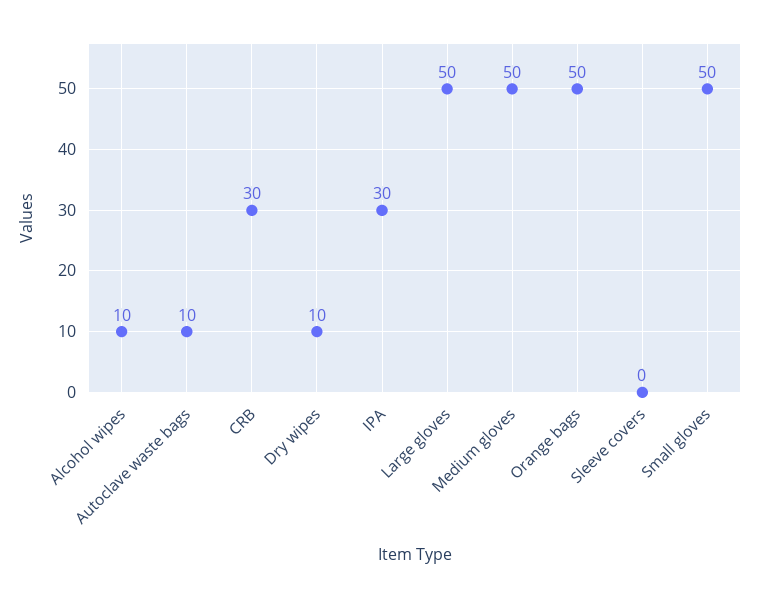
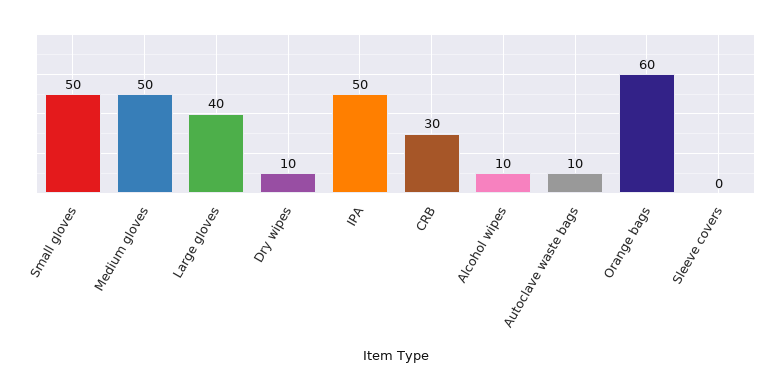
IPA: 30 -> 50
Large gloves: 50 -> 40
Orange bags: 50 -> 60

